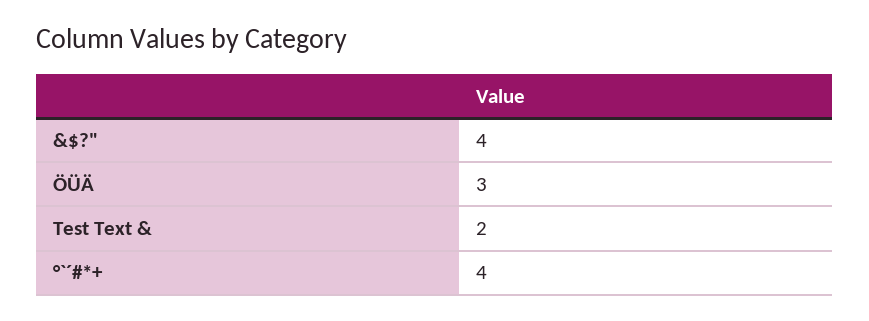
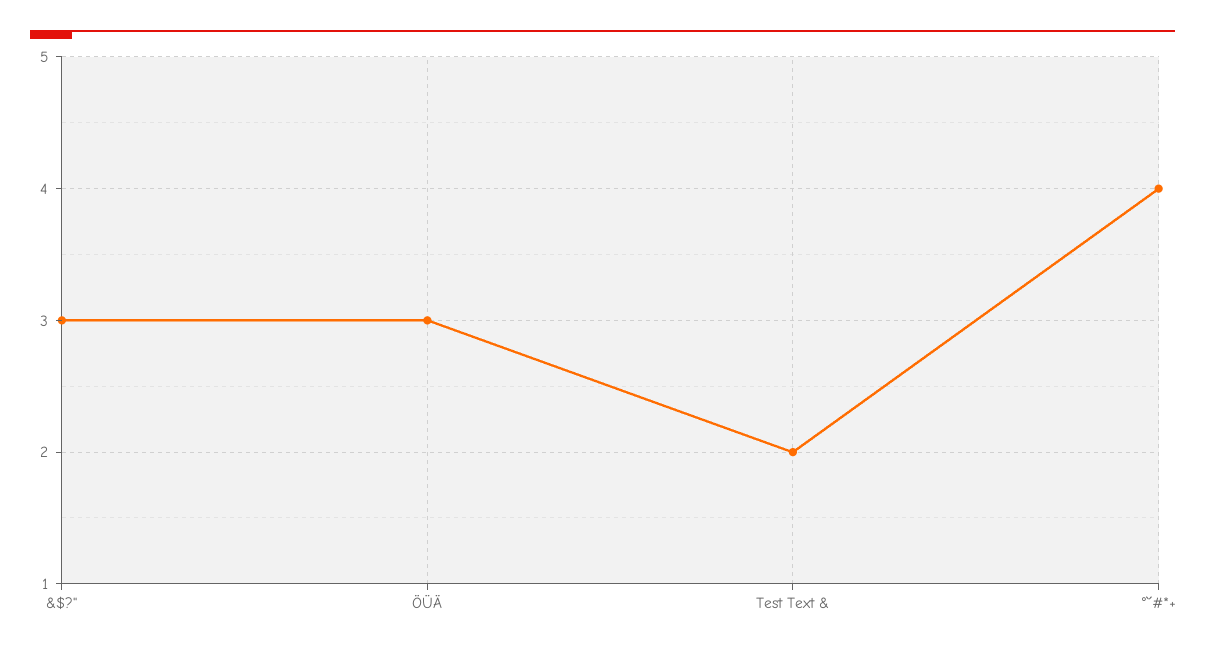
&$?": 4 -> 3

